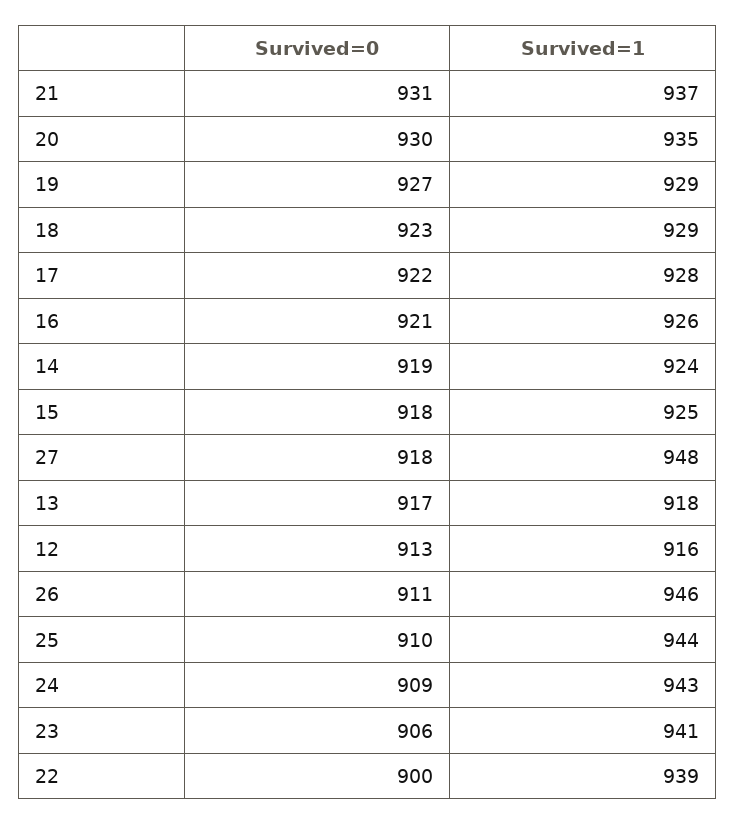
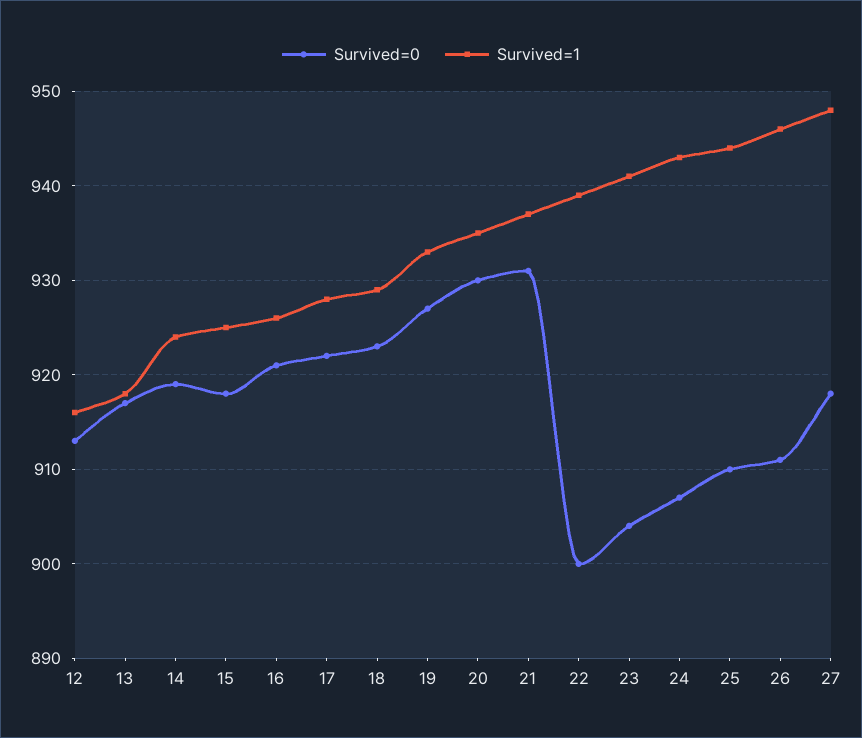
Survived=1, 19: 929 -> 933
Survived=0, 24: 909 -> 907
Survived=0, 23: 906 -> 904

